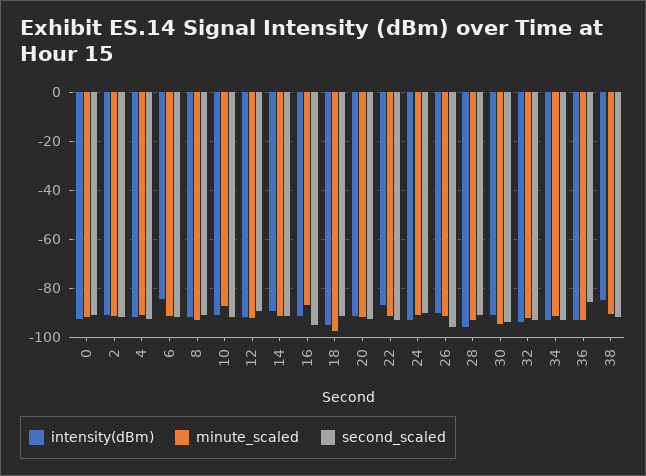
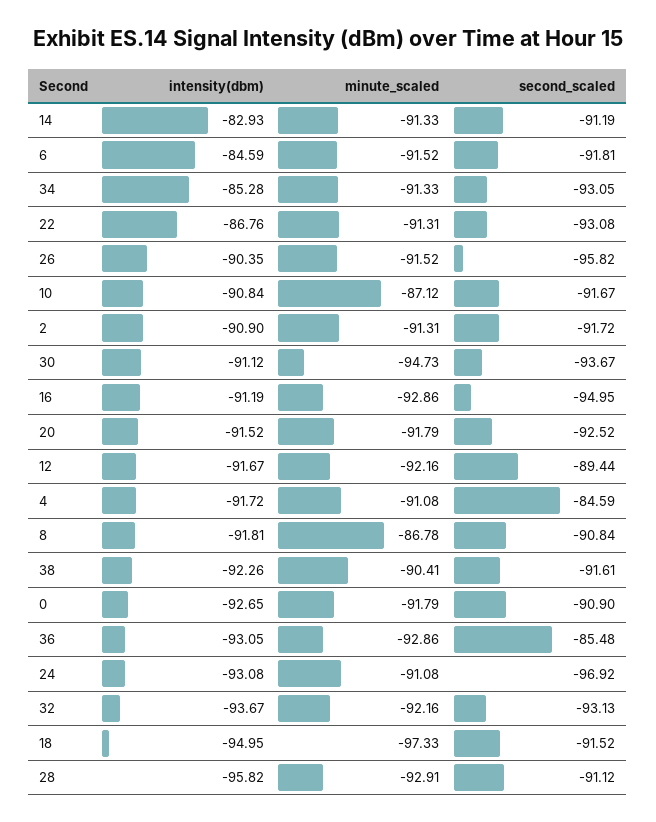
second_scaled, 4: -92.5 -> -84.59
minute_scaled, 8: -92.5 -> -86.78
intensity(dBm), 14: -90 -> -82.93
minute_scaled, 16: -87.5 -> -92.86
second_scaled, 24: -90 -> -96.92
intensity(dBm), 34: -92.5 -> -85.28
intensity(dBm), 38: -85 -> -92.26

